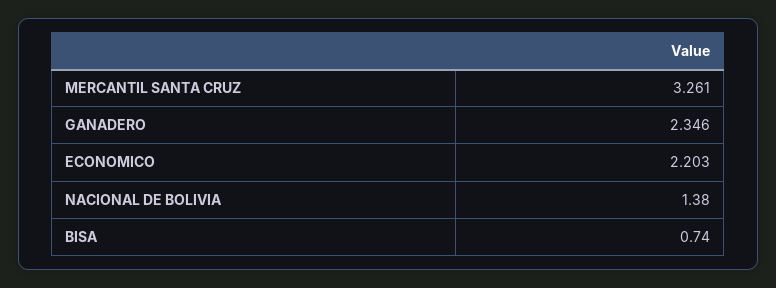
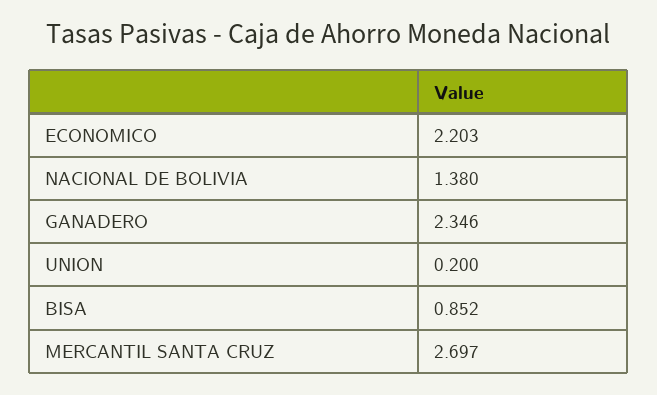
MERCANTIL SANTA CRUZ: 3.261 -> 2.697
BISA: 0.74 -> 0.852
UNION: none -> 0.2

